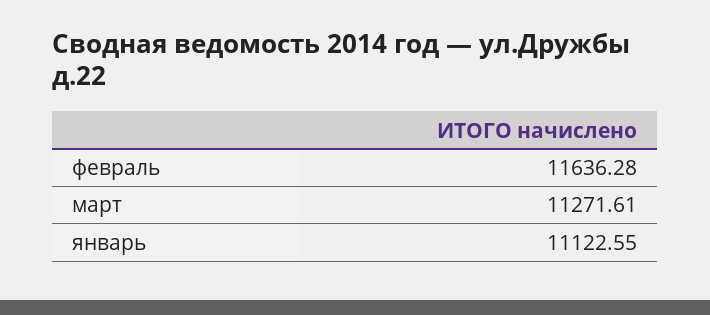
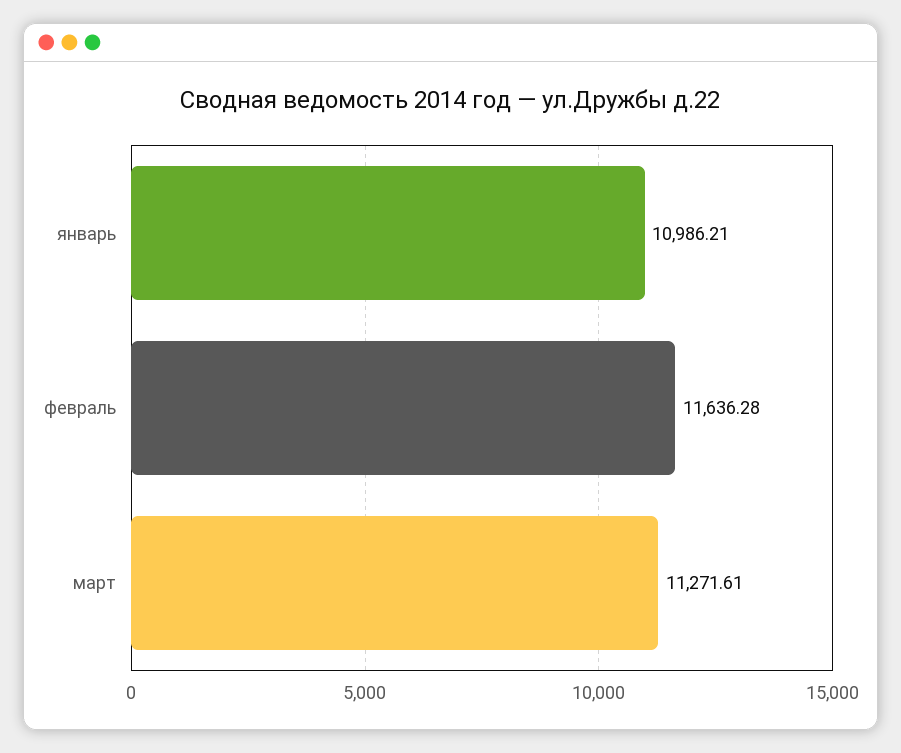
январь: 11122.55 -> 10986.21

